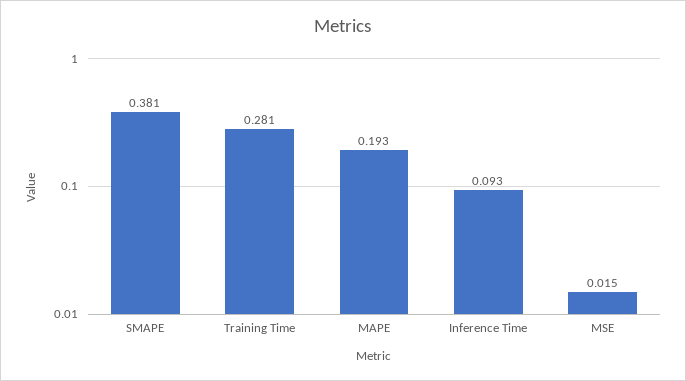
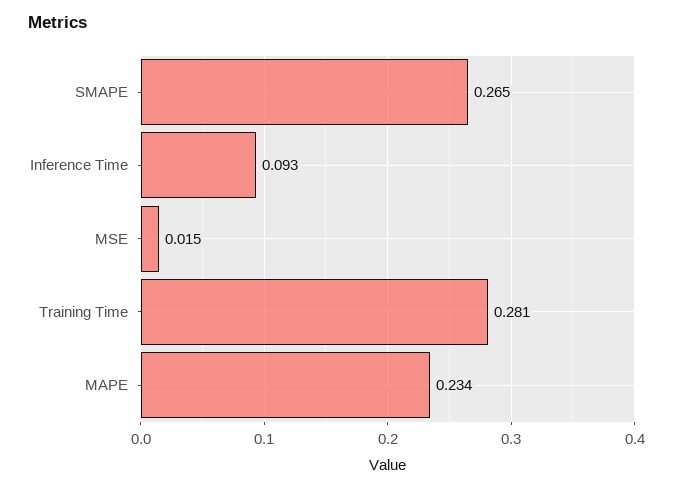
SMAPE: 0.381 -> 0.265
MAPE: 0.193 -> 0.234

